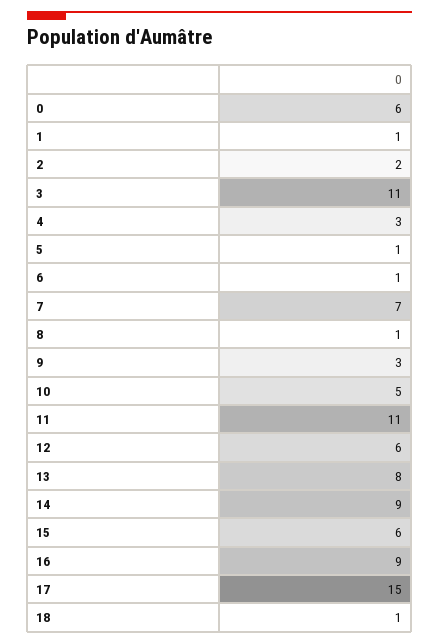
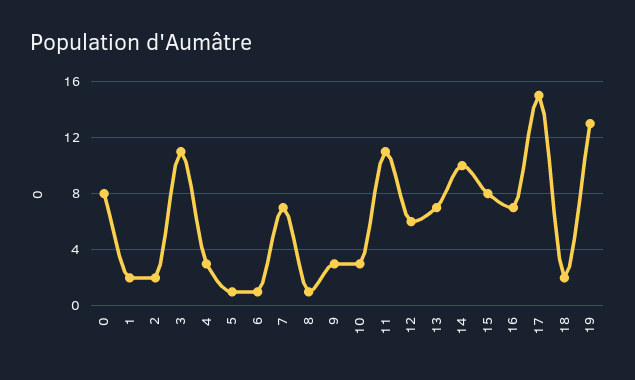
0: 6 -> 8
1: 1 -> 2
10: 5 -> 3
13: 8 -> 7
14: 9 -> 10
15: 6 -> 8
16: 9 -> 7
18: 1 -> 2
19: none -> 13

